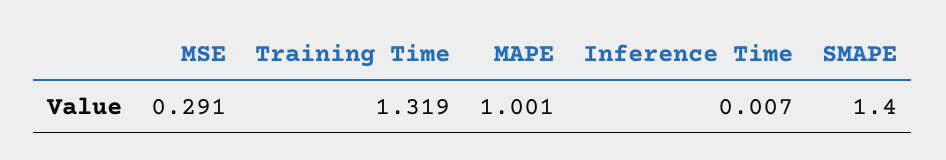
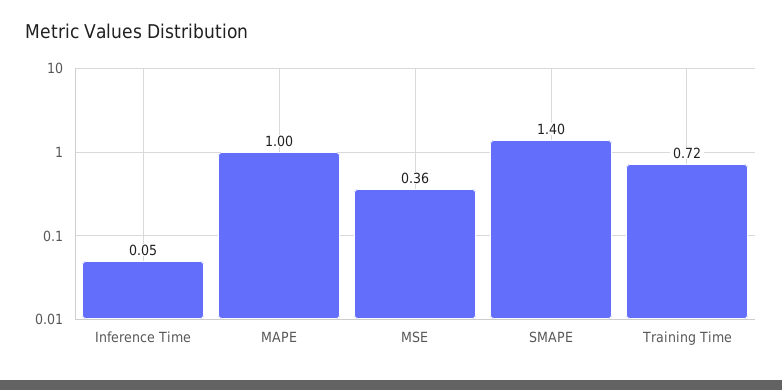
MSE: 0.291 -> 0.36
Training Time: 1.319 -> 0.72
Inference Time: 0.007 -> 0.05

